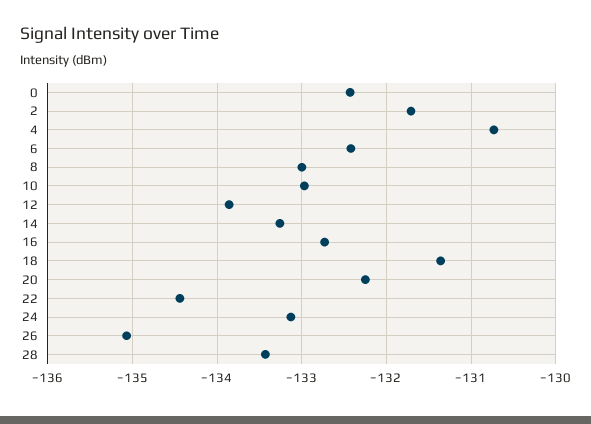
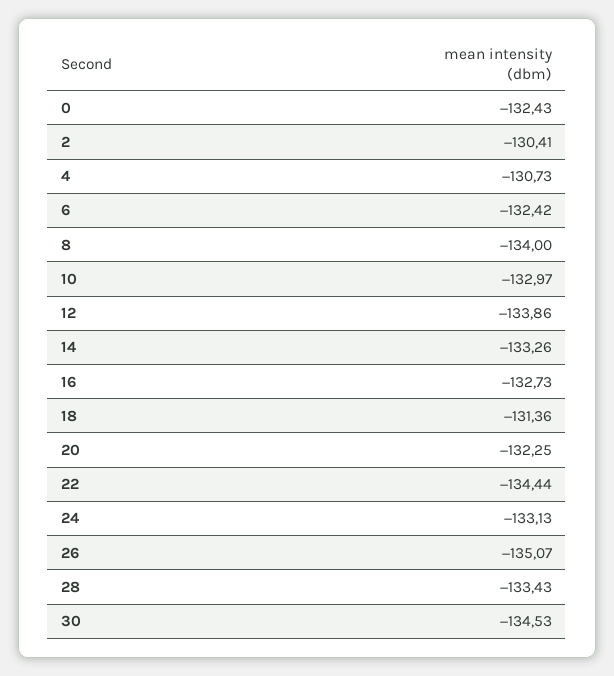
2: -131.7 -> -130.41
8: -133 -> -134
30: none -> -134.53

